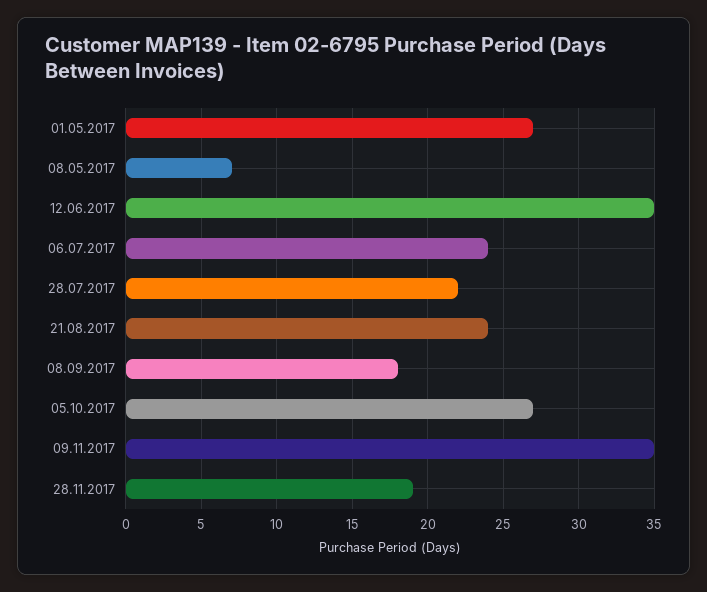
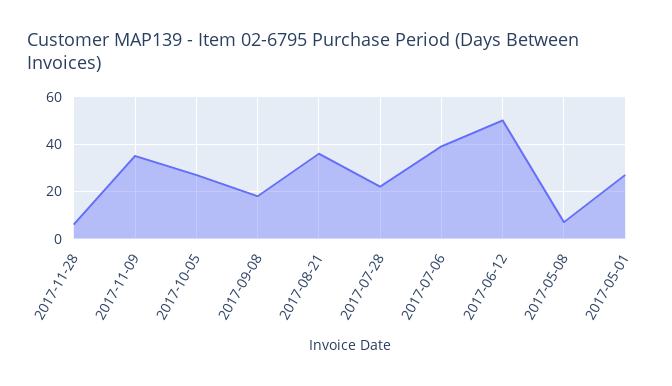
12.06.2017: 35 -> 50
06.07.2017: 24 -> 40
21.08.2017: 24 -> 35
28.11.2017: 19 -> 5

